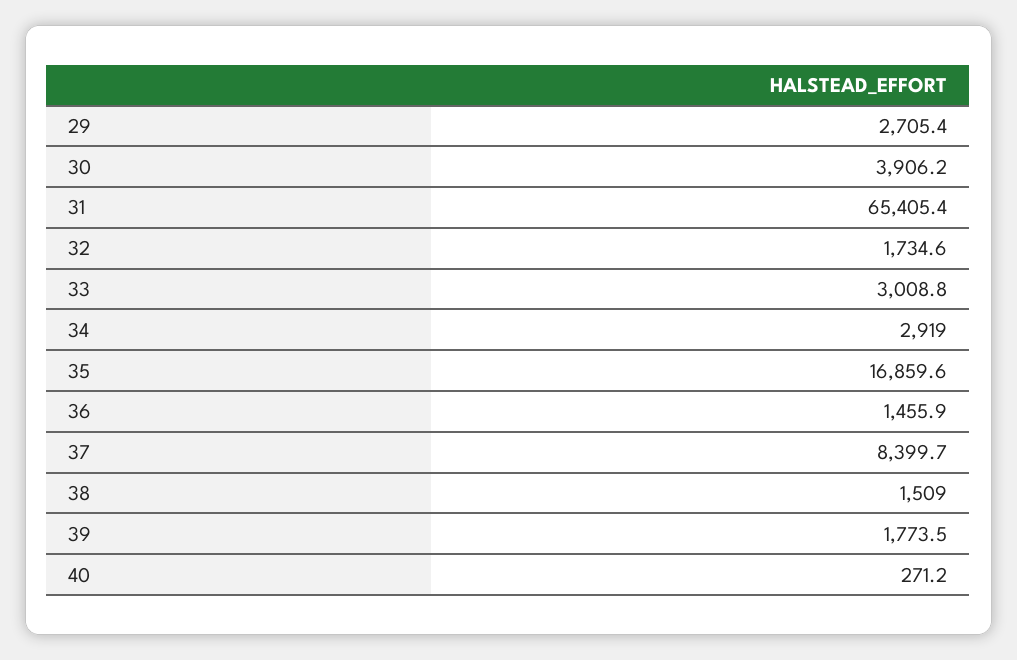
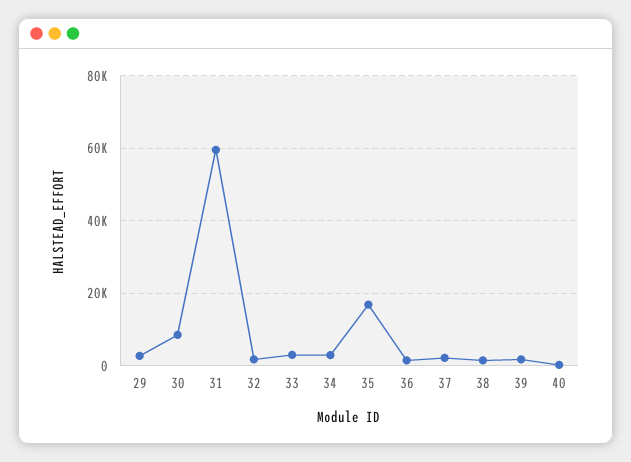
30: 3906.2 -> 8000
31: 65405.4 -> 60000
37: 8399.7 -> 2000

